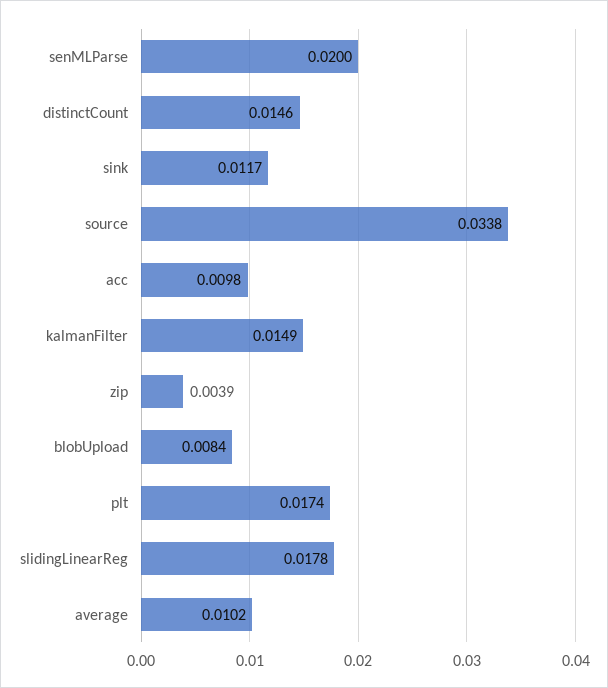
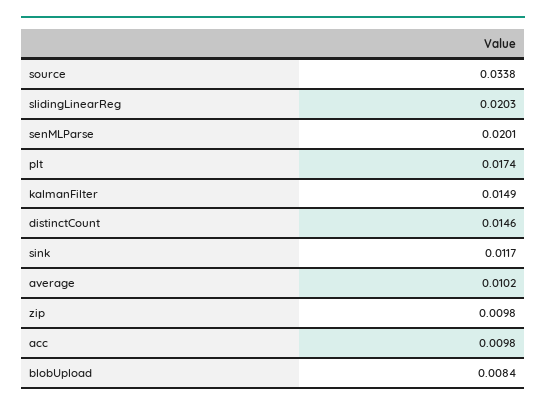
senMLParse: 0.02 -> 0.0201
zip: 0.0039 -> 0.0098
slidingLinearReg: 0.0178 -> 0.0203

